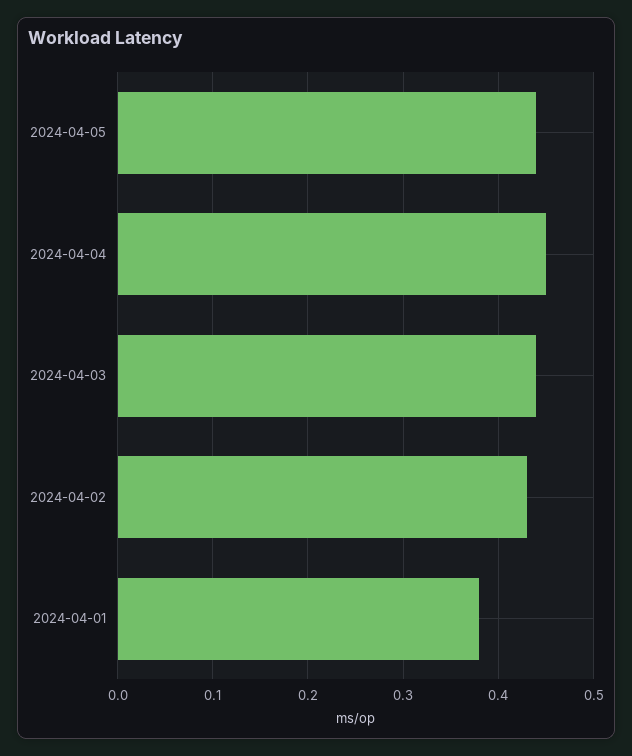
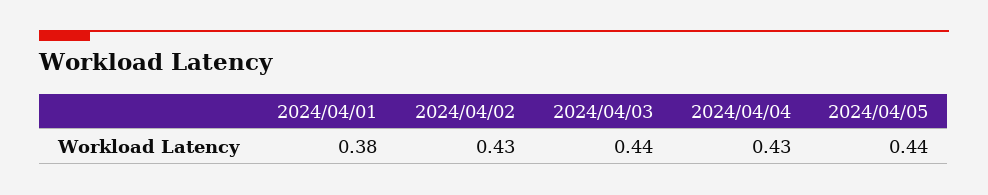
2024-04-04: 0.45 -> 0.43

